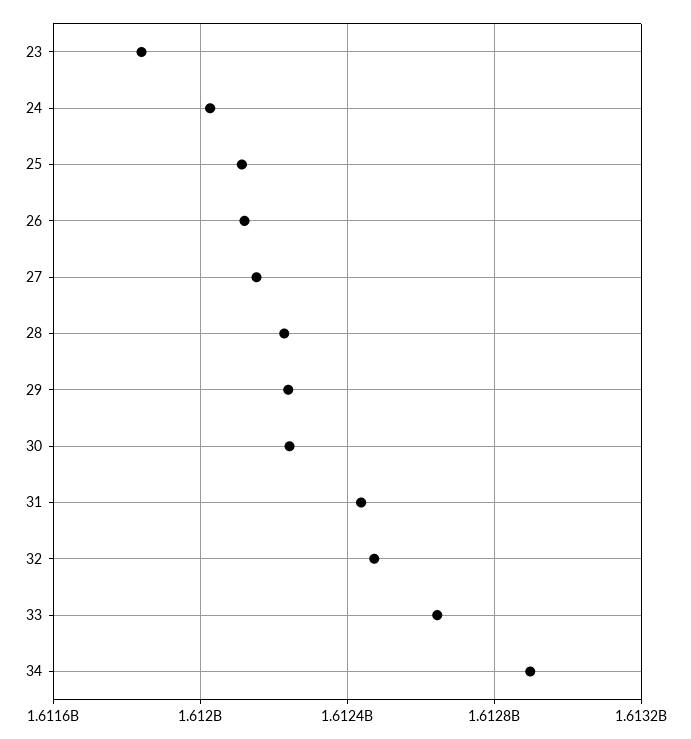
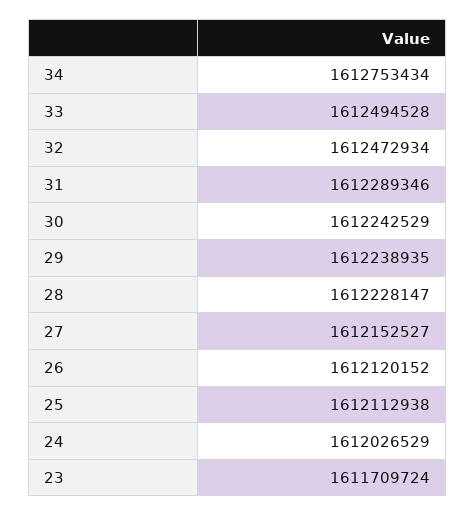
23: 1611850000 -> 1611709724
31: 1612450000 -> 1612289346
33: 1612650000 -> 1612494528
34: 1612900000 -> 1612753434

